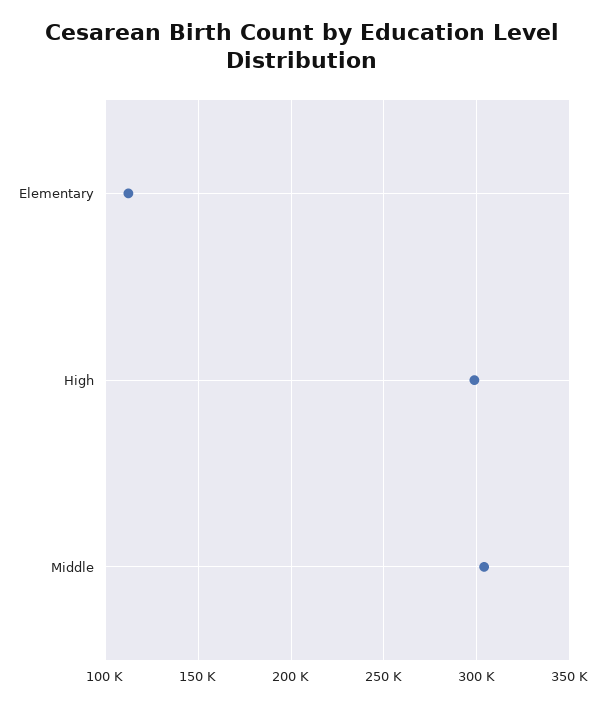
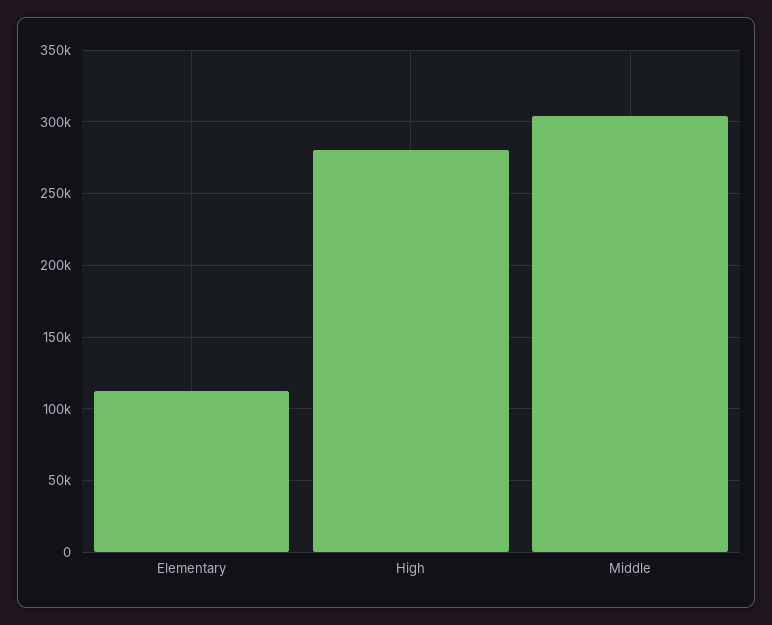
High: 300000 -> 280000

